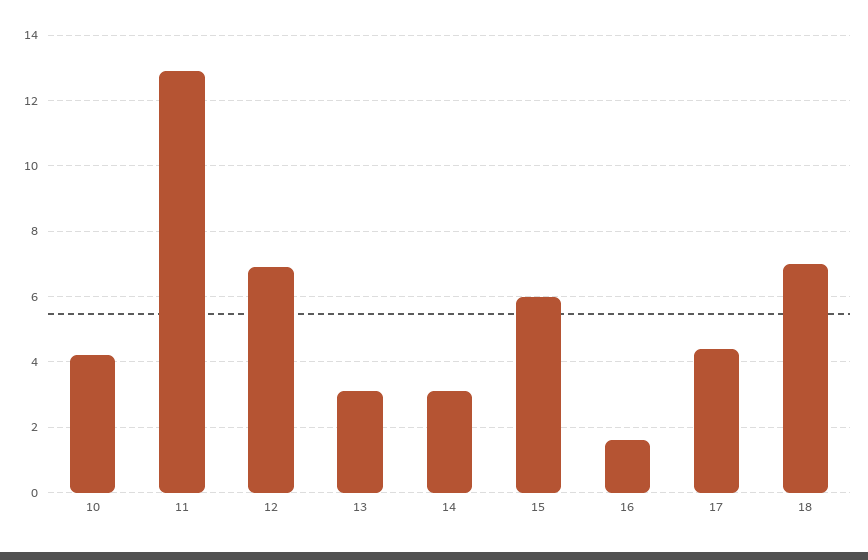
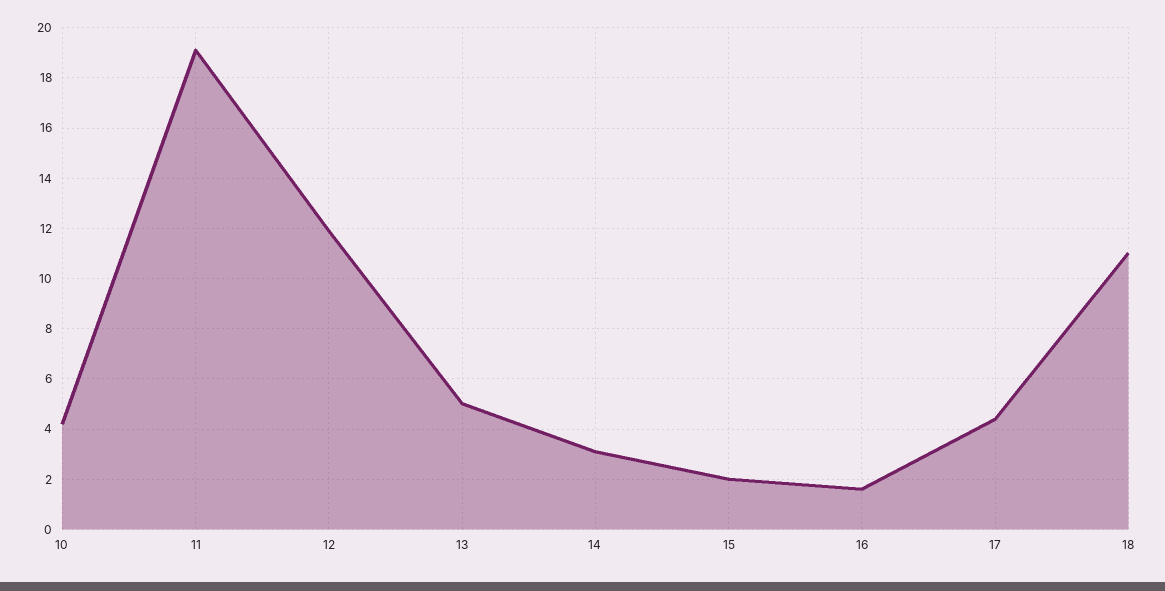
11: 13 -> 19
12: 7 -> 12
13: 3 -> 5
15: 6 -> 2
18: 7 -> 11

